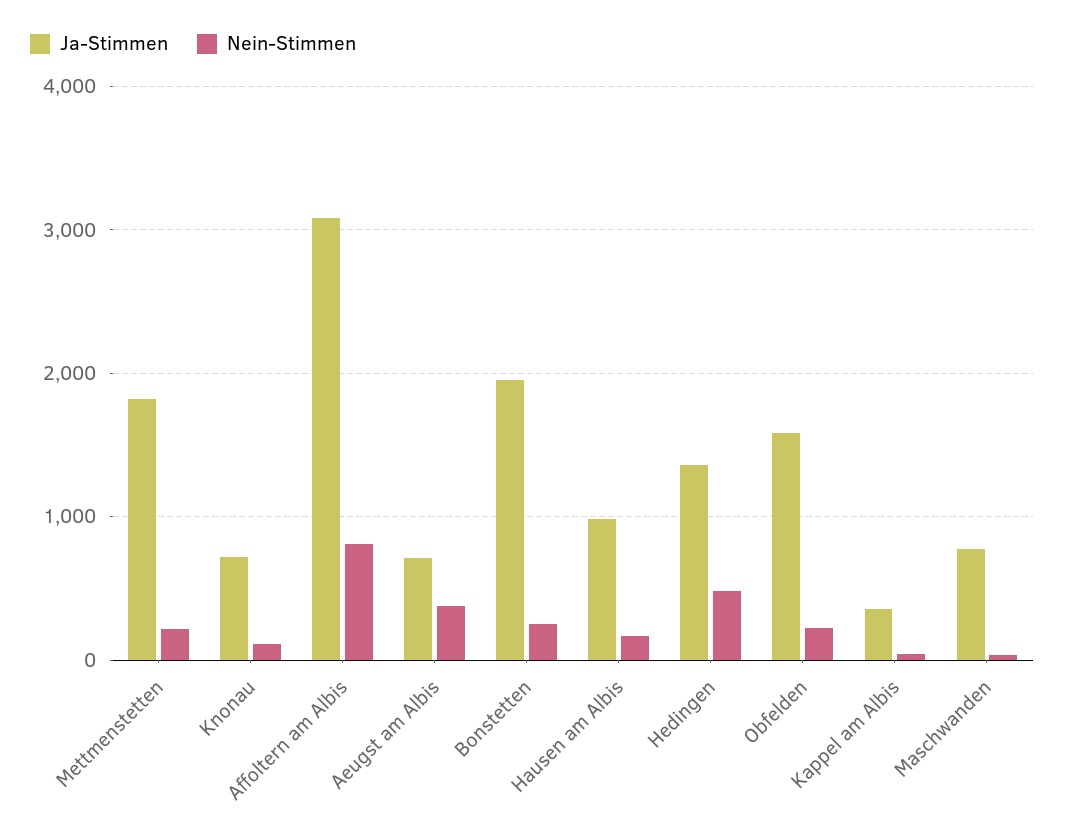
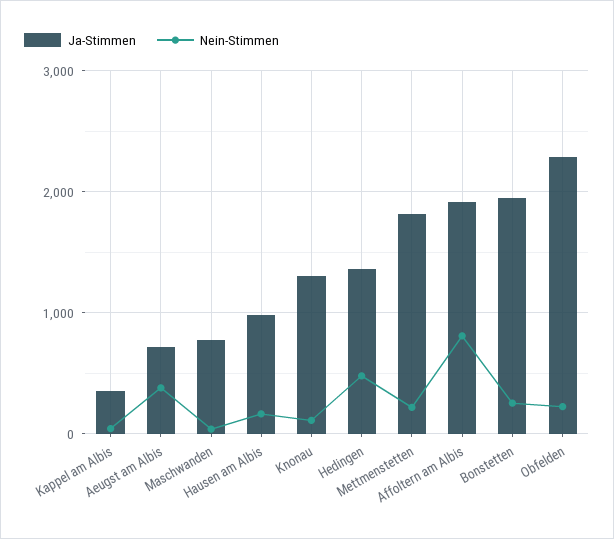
Ja-Stimmen, Knonau: 700 -> 1300
Ja-Stimmen, Affoltern am Albis: 3100 -> 1900
Ja-Stimmen, Obfelden: 1600 -> 2300

